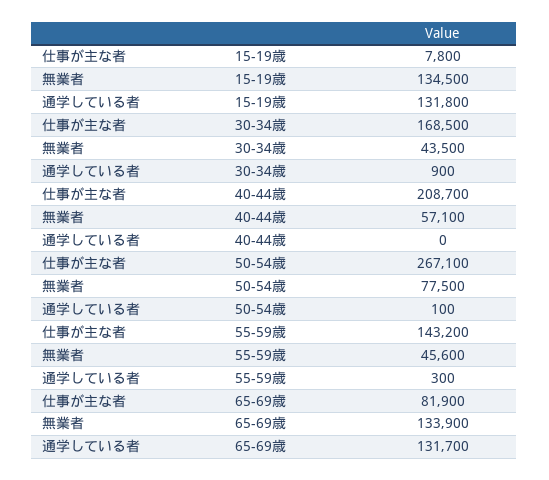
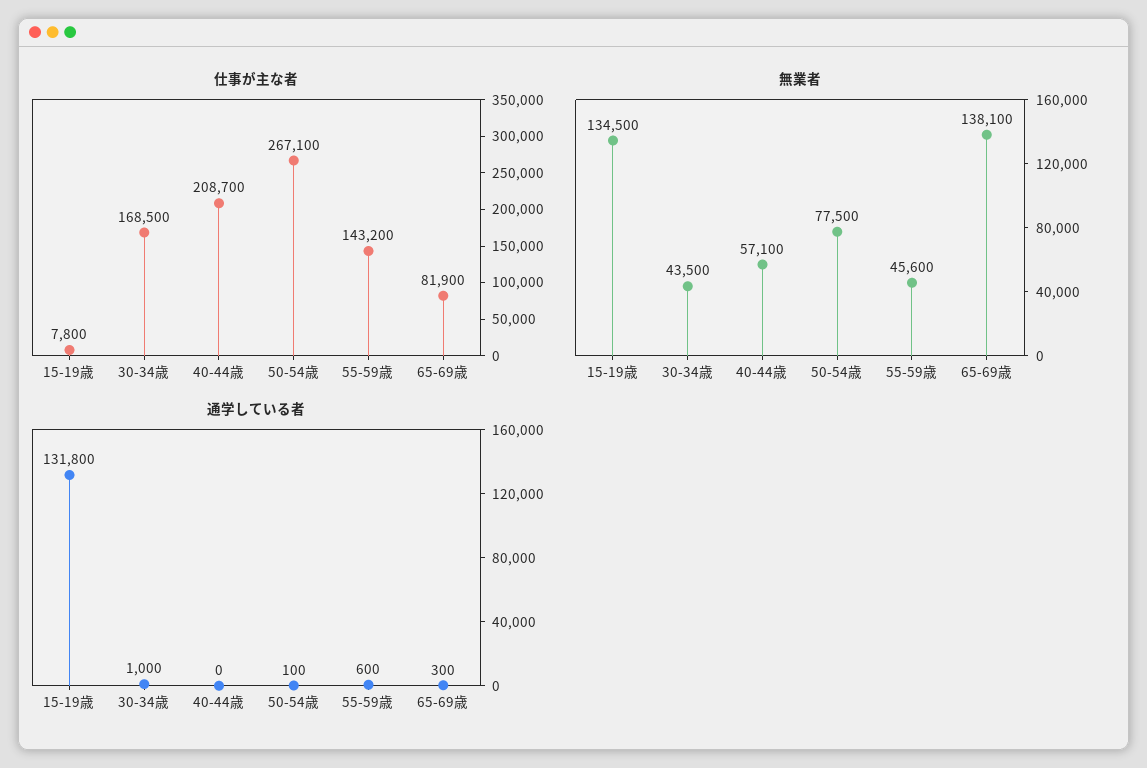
通学している者, 30-34歳: 900 -> 1000
通学している者, 55-59歳: 300 -> 600
無業者, 65-69歳: 133900 -> 138100
通学している者, 65-69歳: 131700 -> 300

